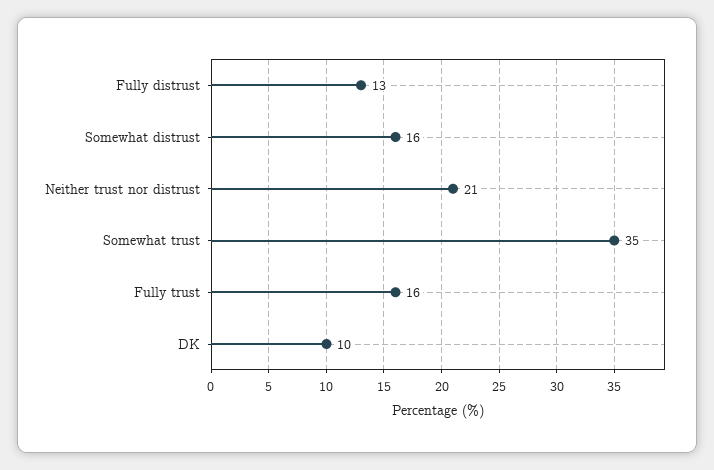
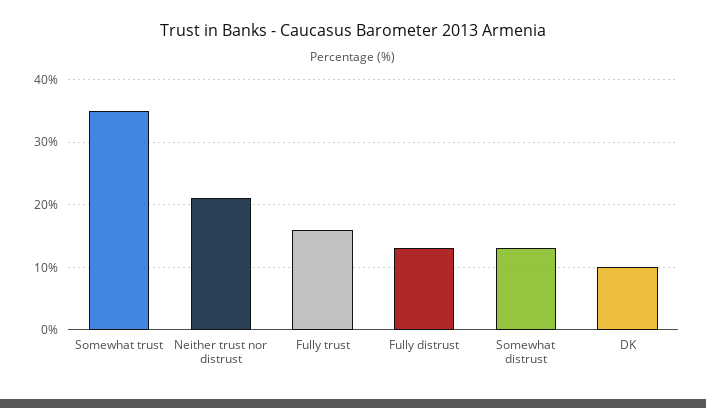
Somewhat distrust: 16 -> 13

